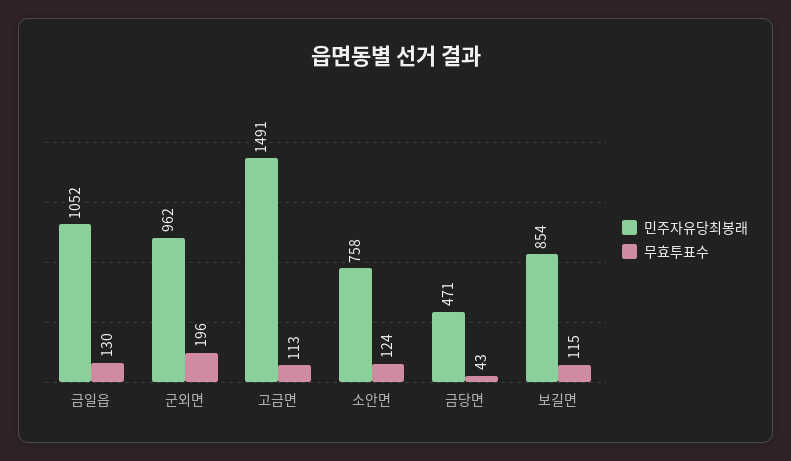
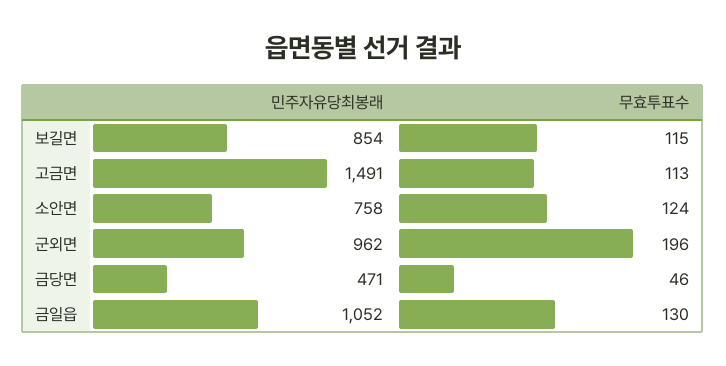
무효투표수, 금당면: 43 -> 46

